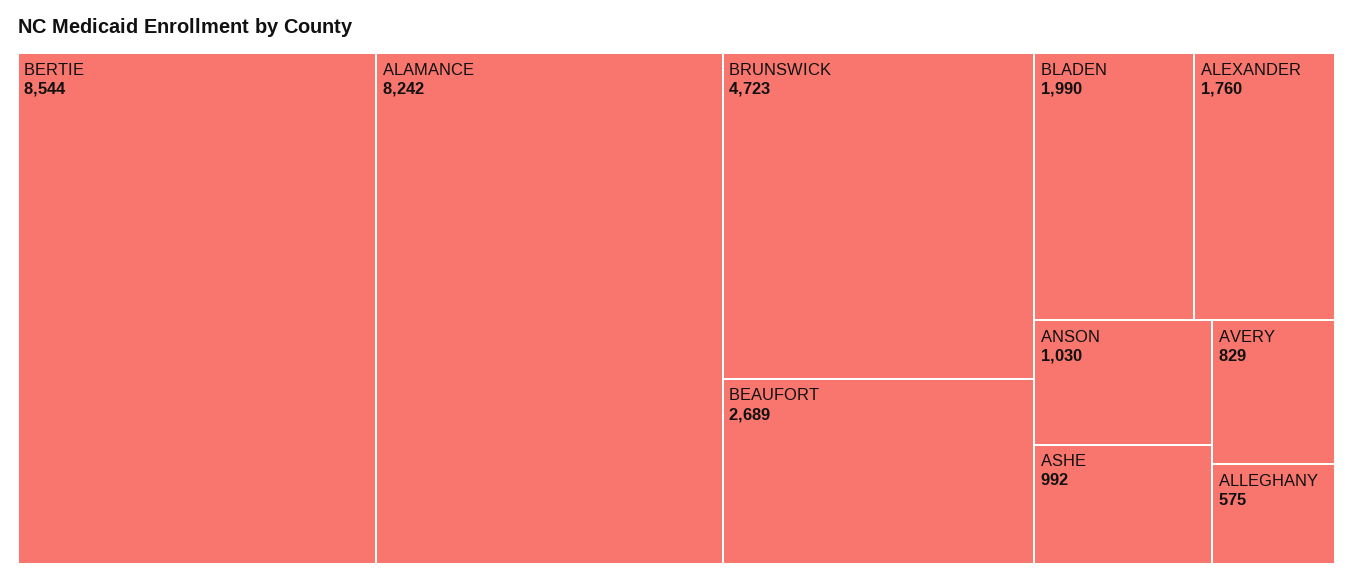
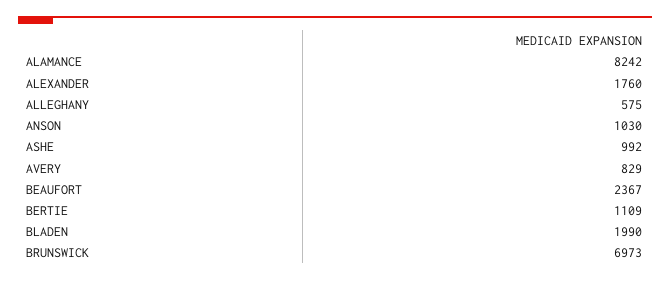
BERTIE: 8544 -> 1109
BRUNSWICK: 4723 -> 6973
BEAUFORT: 2689 -> 2367

